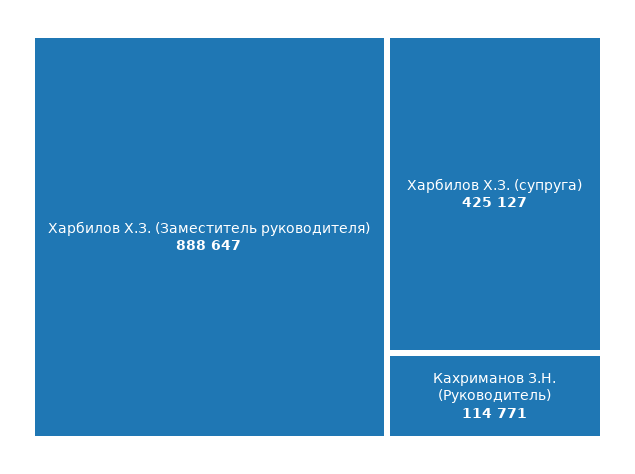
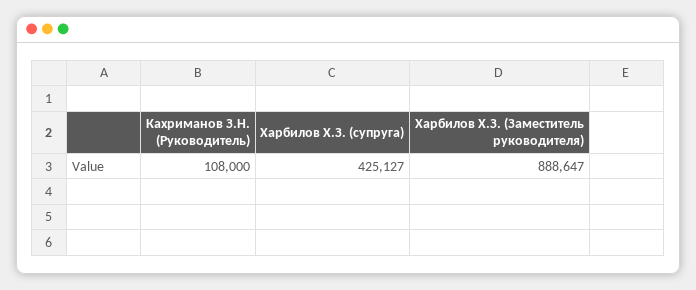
Кахриманов З.Н. (Руководитель): 114771 -> 108000

